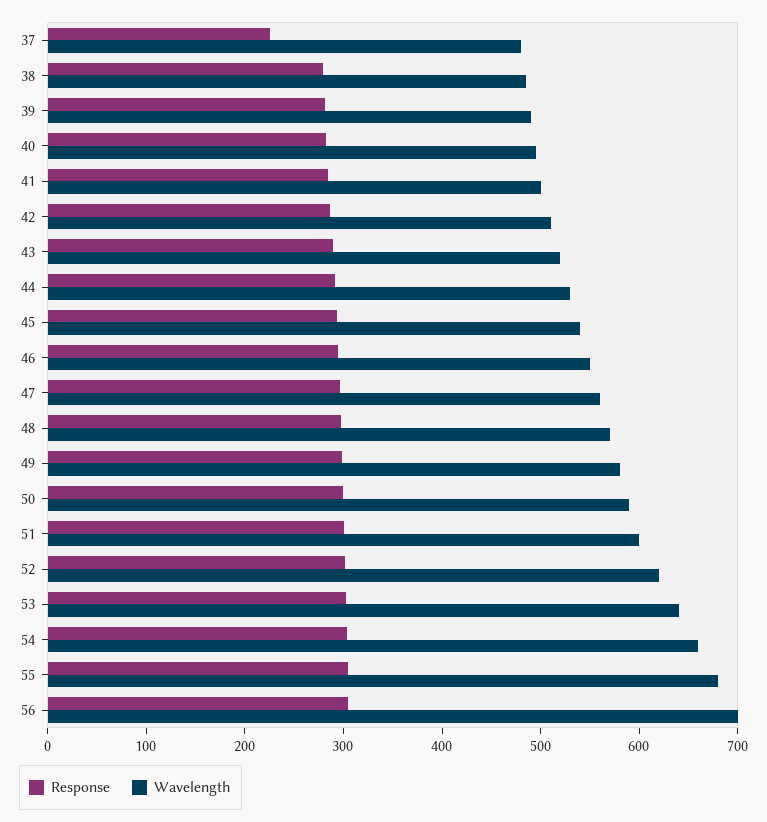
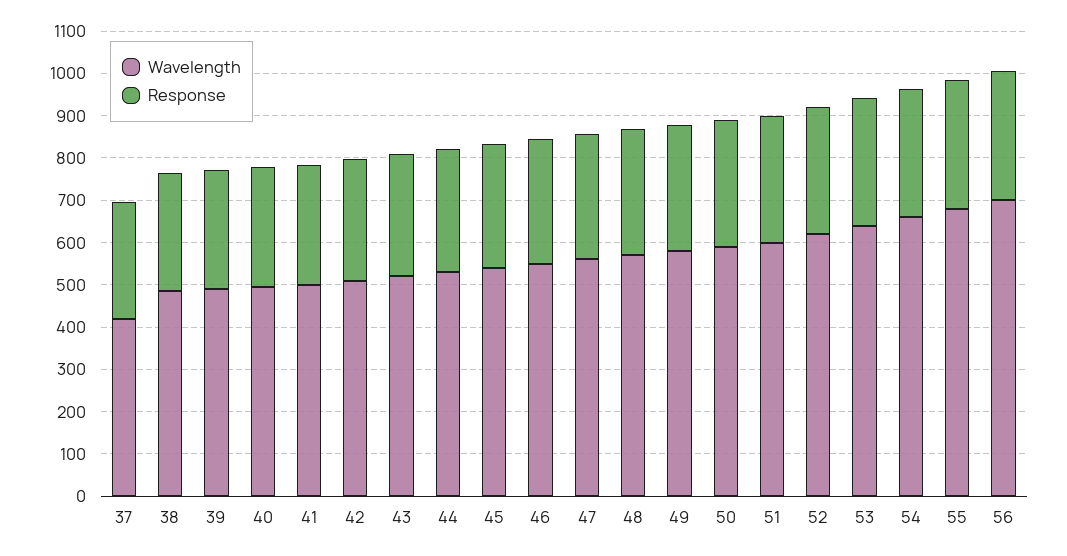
Response, 37: 220 -> 280
Wavelength, 37: 480 -> 420

